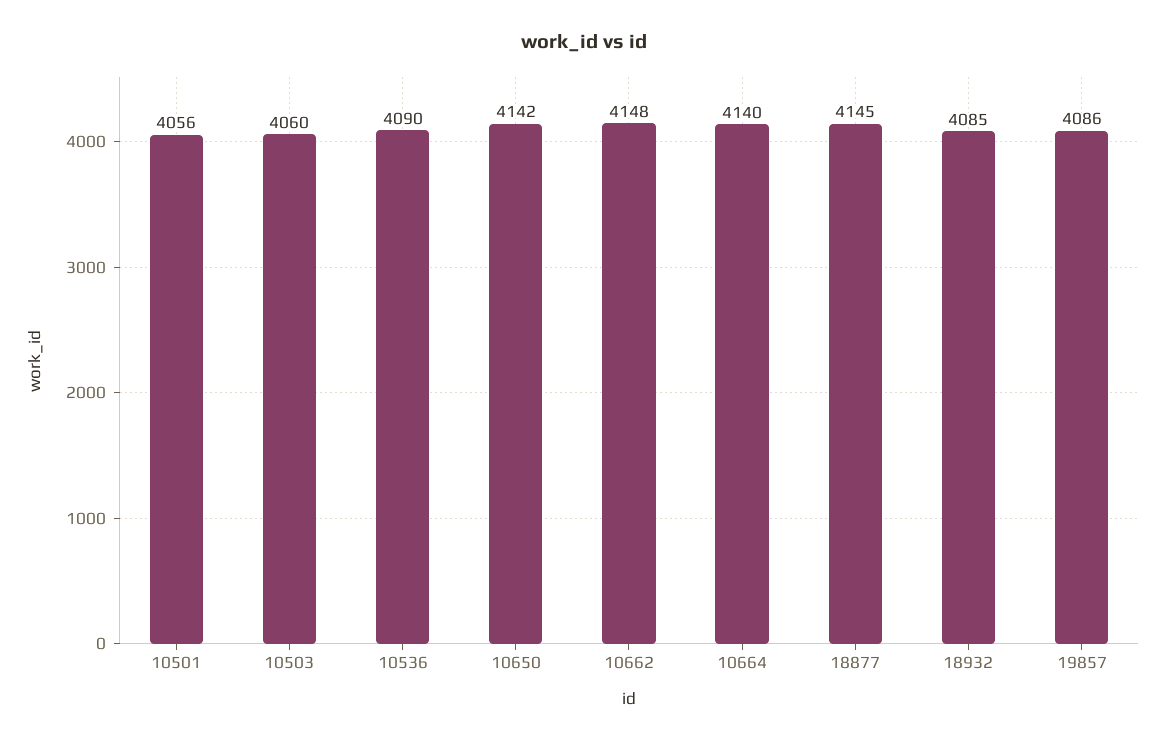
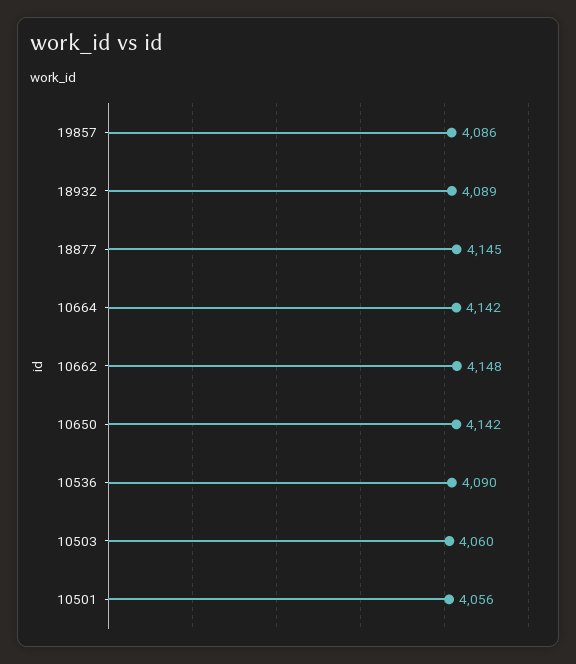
10664: 4140 -> 4142
18932: 4085 -> 4089

